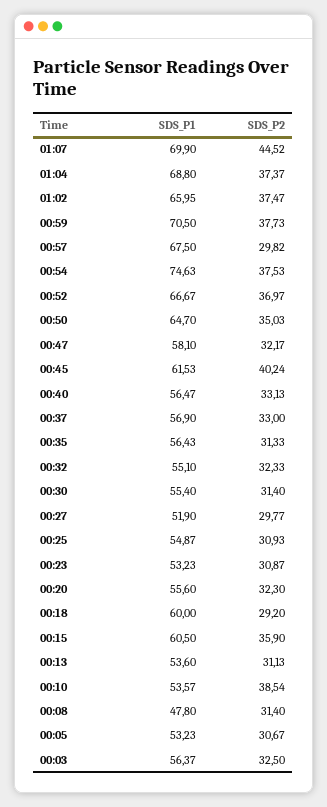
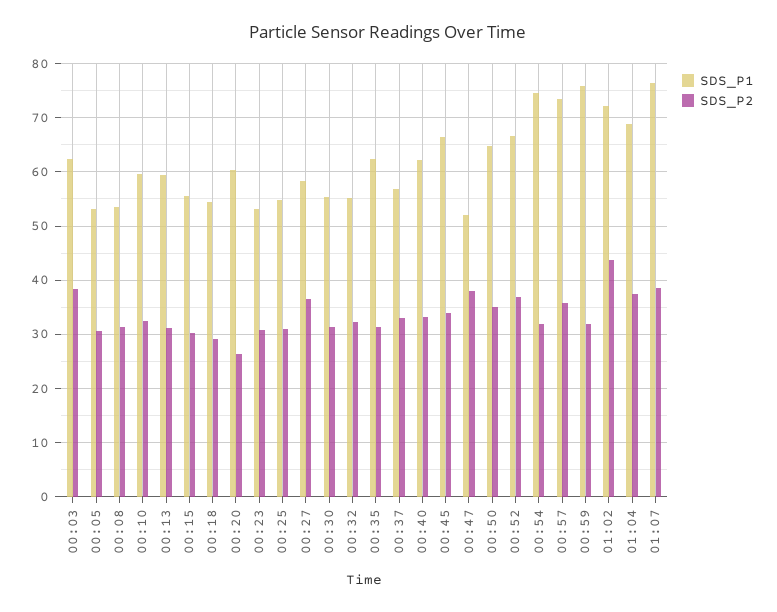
SDS_P1, 01:07: 69.9 -> 76
SDS_P2, 01:07: 44.52 -> 38
SDS_P1, 01:02: 65.95 -> 72
SDS_P2, 01:02: 37.47 -> 44
SDS_P1, 00:59: 70.5 -> 76
SDS_P2, 00:59: 37.73 -> 32
SDS_P1, 00:57: 67.5 -> 74
SDS_P2, 00:57: 29.82 -> 36
SDS_P2, 00:54: 37.53 -> 32
SDS_P1, 00:47: 58.1 -> 52
SDS_P2, 00:47: 32.17 -> 38
SDS_P1, 00:45: 61.53 -> 66
SDS_P2, 00:45: 40.24 -> 34
SDS_P1, 00:40: 56.47 -> 62
SDS_P1, 00:35: 56.43 -> 62
SDS_P1, 00:27: 51.9 -> 58
SDS_P2, 00:27: 29.77 -> 36
SDS_P1, 00:20: 55.6 -> 60
SDS_P2, 00:20: 32.3 -> 26
SDS_P1, 00:18: 60 -> 54
SDS_P1, 00:15: 60.5 -> 56
SDS_P2, 00:15: 35.9 -> 30
SDS_P1, 00:13: 53.6 -> 60
SDS_P1, 00:10: 53.57 -> 60
SDS_P2, 00:10: 38.54 -> 32
SDS_P1, 00:08: 47.8 -> 54
SDS_P1, 00:03: 56.37 -> 62
SDS_P2, 00:03: 32.5 -> 38

